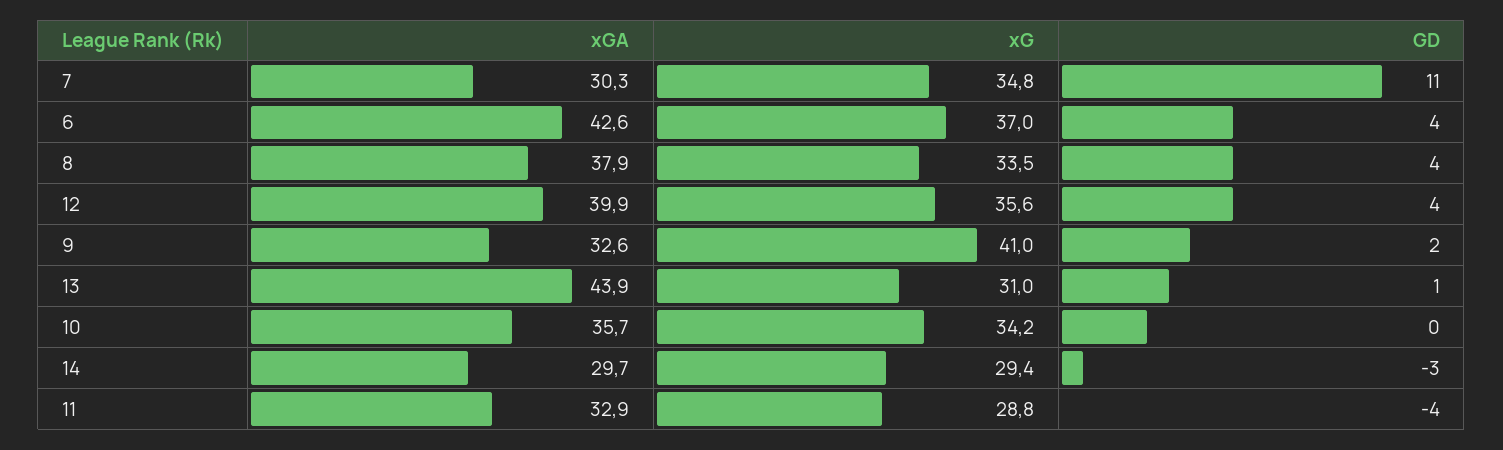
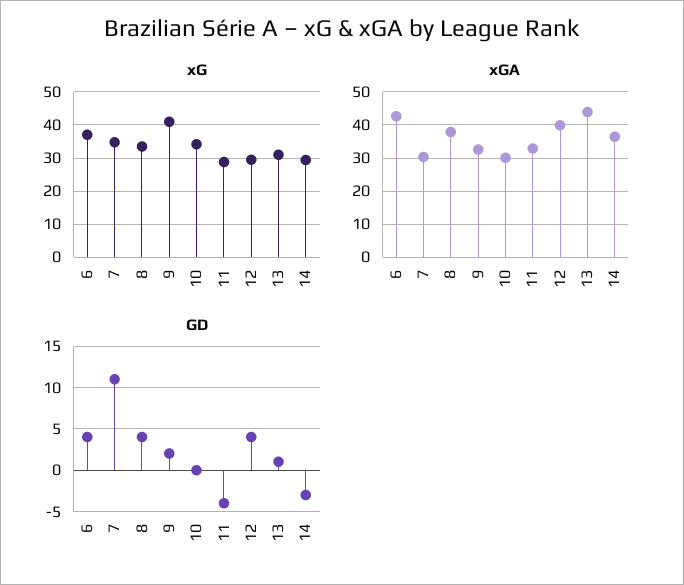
xG, 12: 35.6 -> 30
xGA, 10: 35.7 -> 30
xGA, 14: 29.7 -> 36

